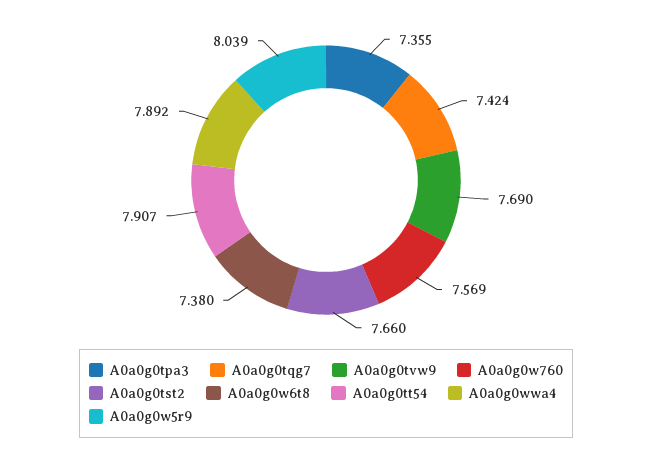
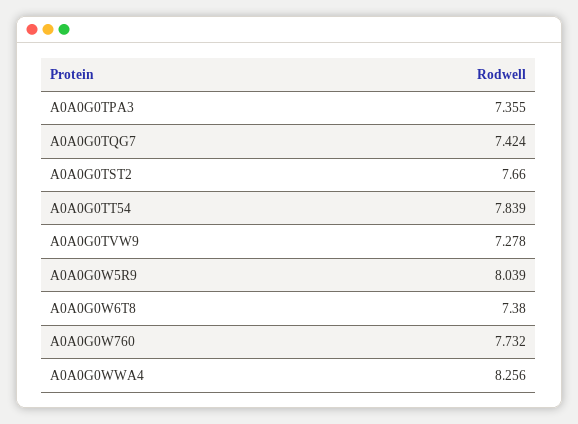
A0a0g0tvw9: 7.69 -> 7.278
A0a0g0w760: 7.569 -> 7.732
A0a0g0tt54: 7.907 -> 7.839
A0a0g0wwa4: 7.892 -> 8.256

